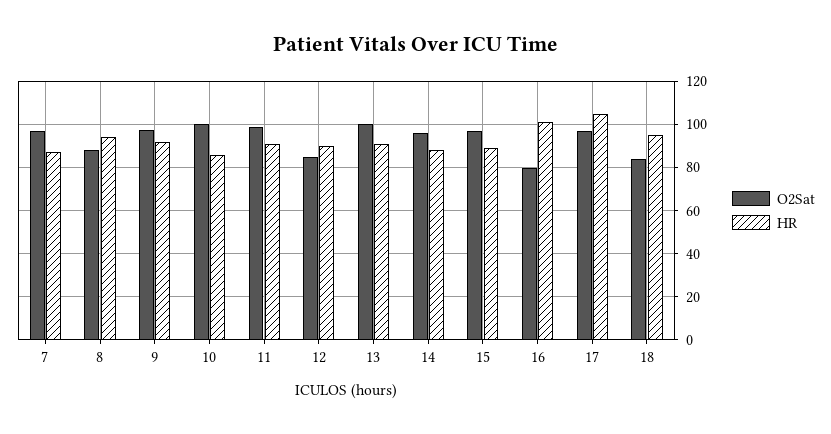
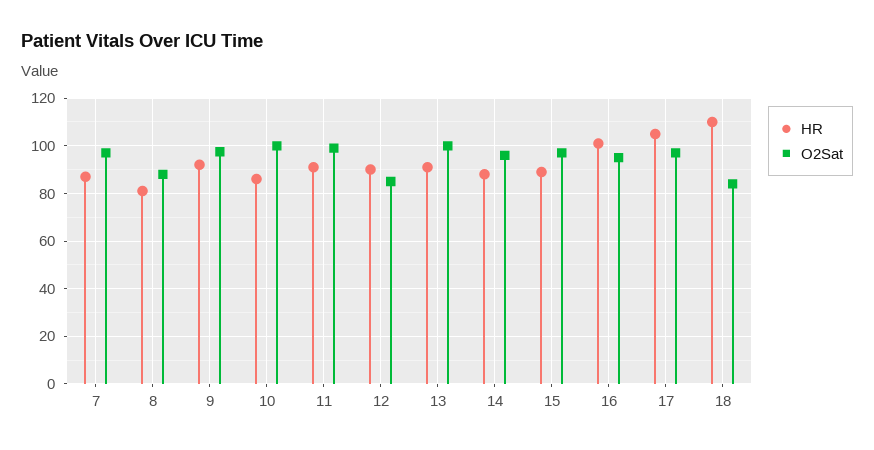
HR, 8: 95 -> 80
O2Sat, 16: 80 -> 95
HR, 18: 95 -> 110

